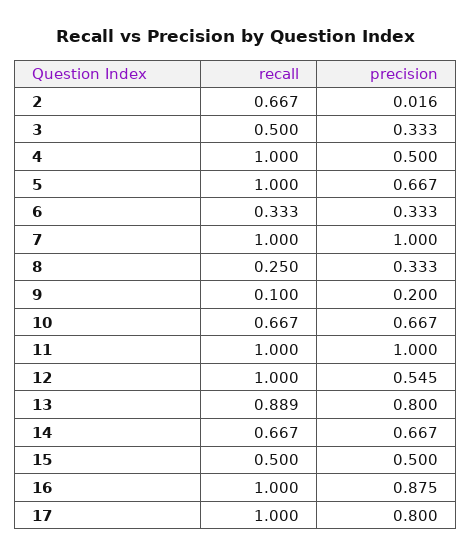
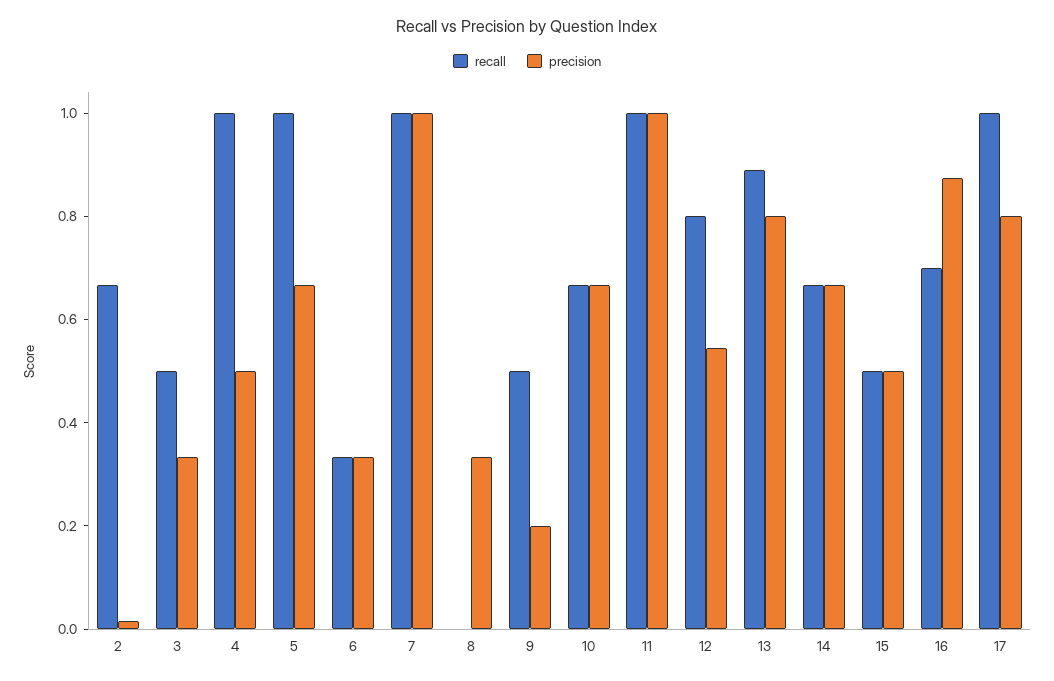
recall, 8: 0.25 -> 0
recall, 9: 0.1 -> 0.5
recall, 12: 1 -> 0.8
recall, 16: 1 -> 0.7

